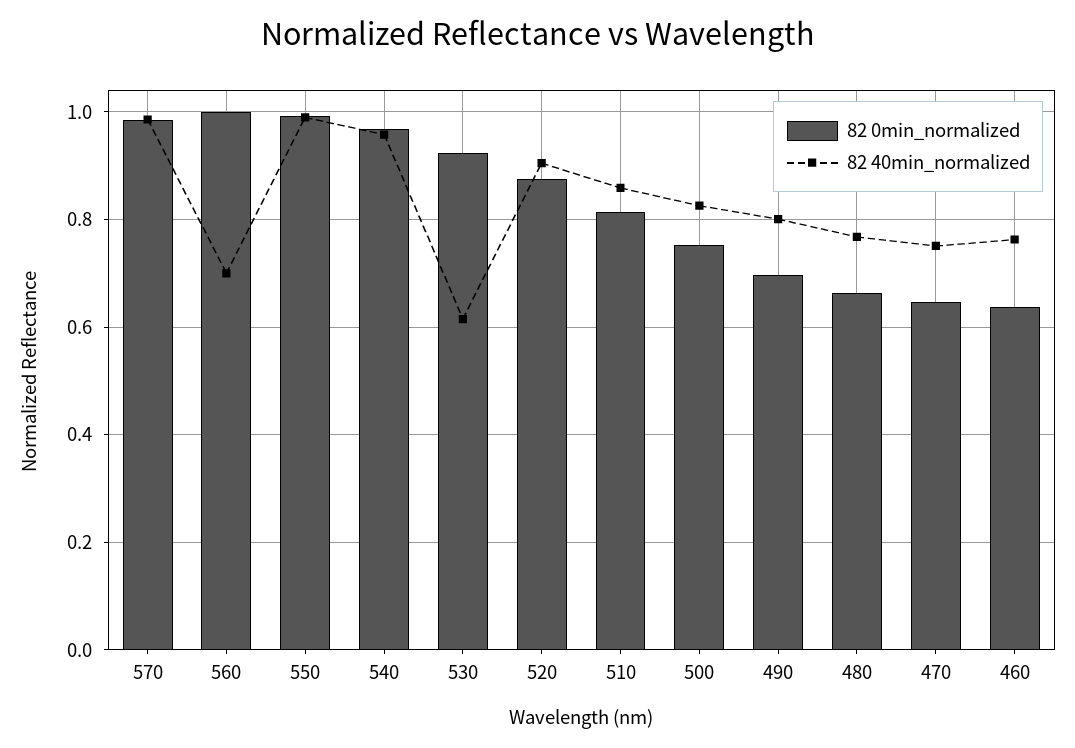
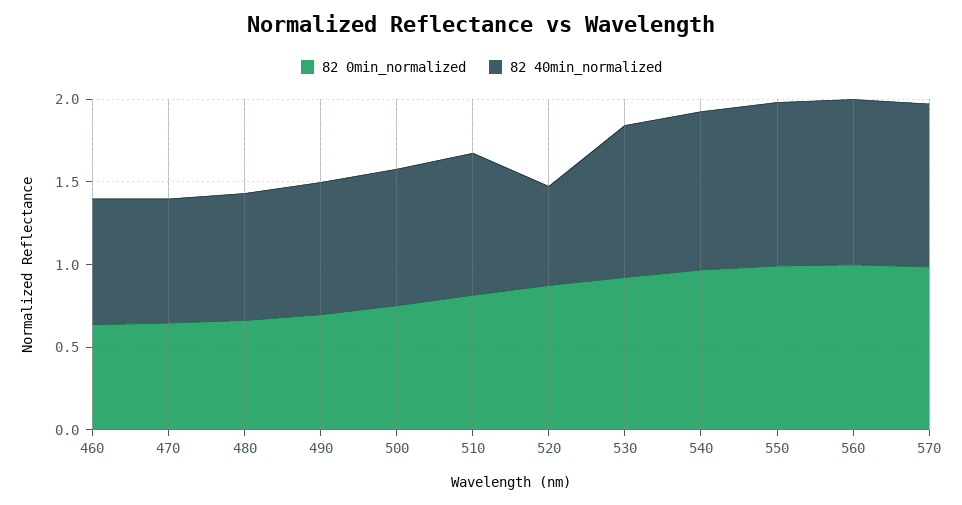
82 40min_normalized, 560: 0.7 -> 1
82 40min_normalized, 530: 0.62 -> 0.9
82 40min_normalized, 520: 0.9 -> 0.6

